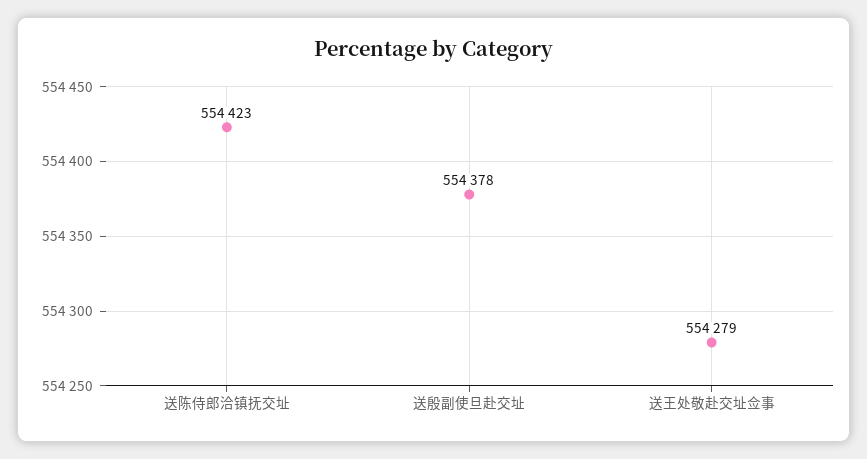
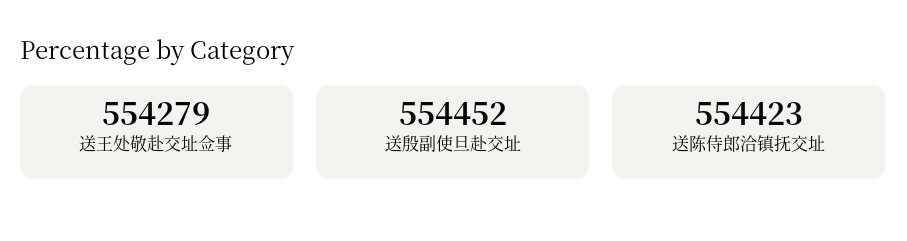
送殷副使旦赴交址: 554378 -> 554452

